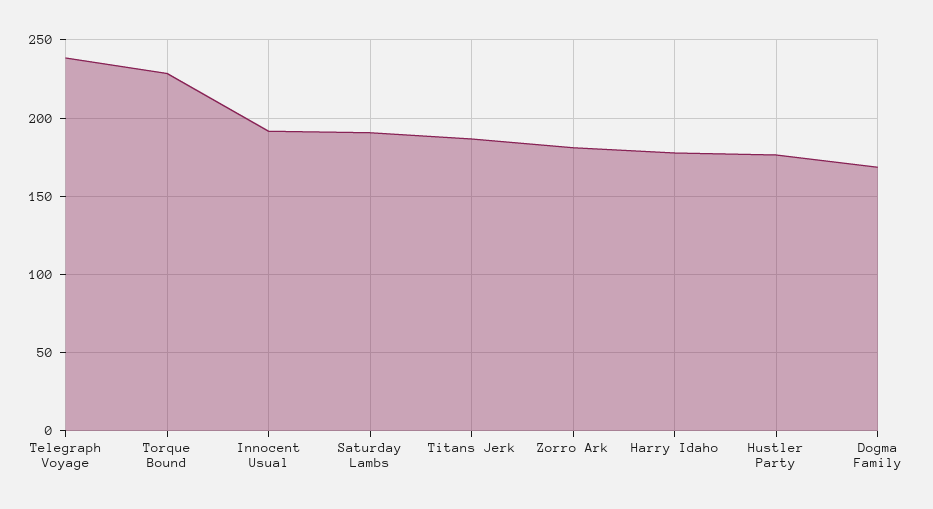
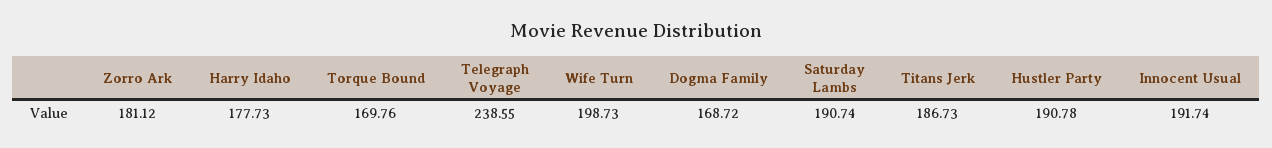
Torque Bound: 230 -> 169.76
Hustler Party: 175 -> 190.78
Wife Turn: none -> 198.73

